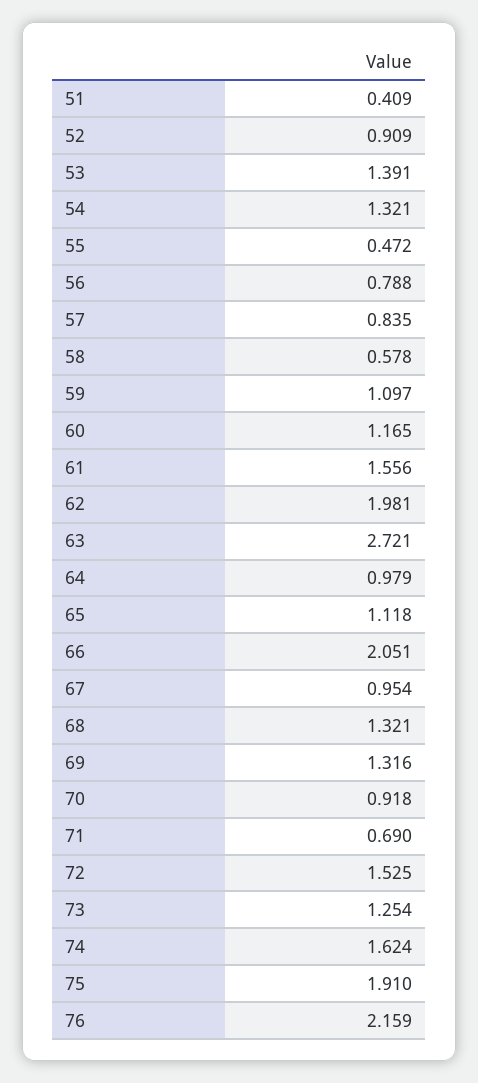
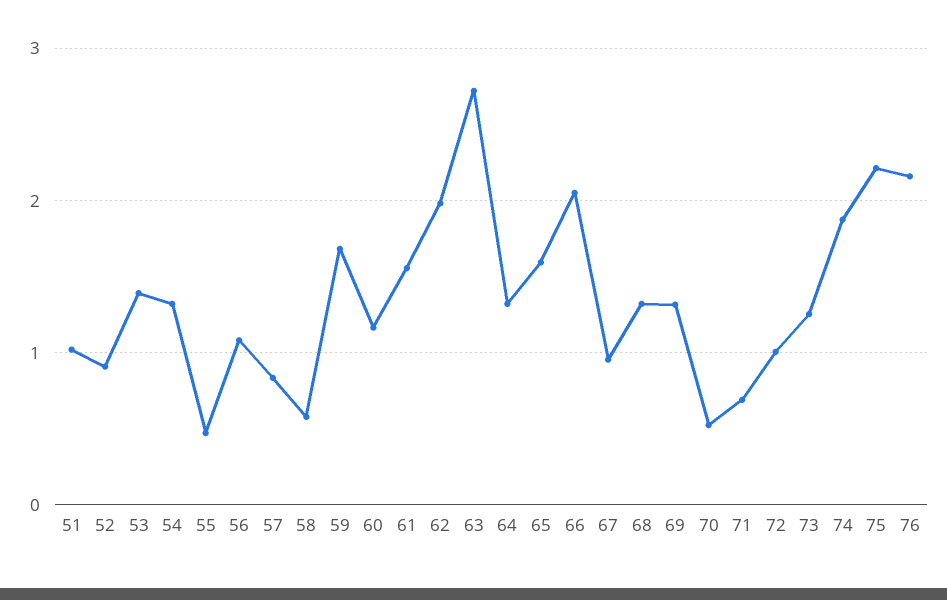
51: 0.409 -> 1
56: 0.788 -> 1.1
59: 1.097 -> 1.7
64: 0.979 -> 1.3
65: 1.118 -> 1.6
70: 0.918 -> 0.5
72: 1.525 -> 1
74: 1.624 -> 1.9
75: 1.91 -> 2.2

